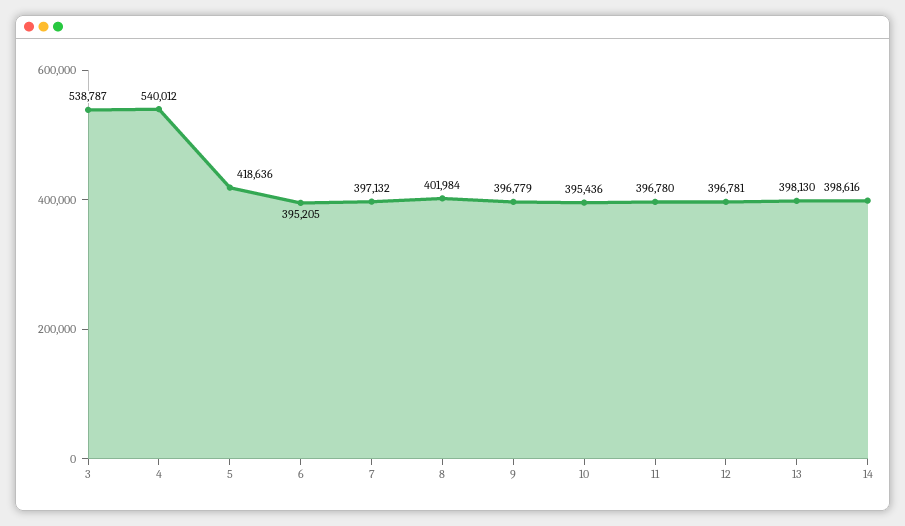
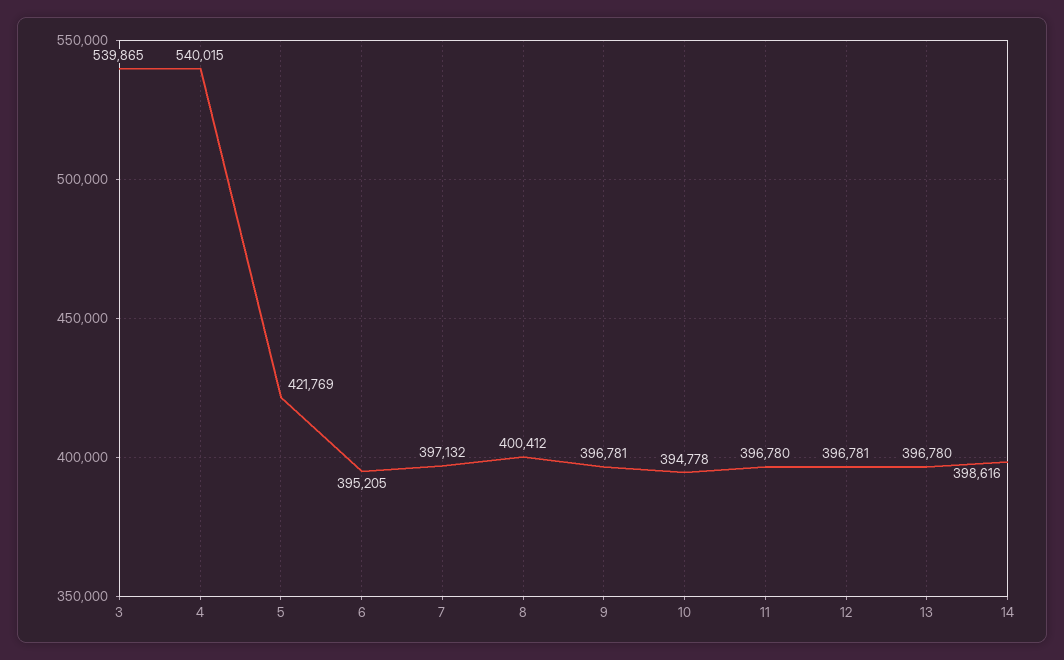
3: 538787 -> 539865
4: 540012 -> 540015
5: 418636 -> 421769
8: 401984 -> 400412
9: 396779 -> 396781
10: 395436 -> 394778
13: 398130 -> 396780

